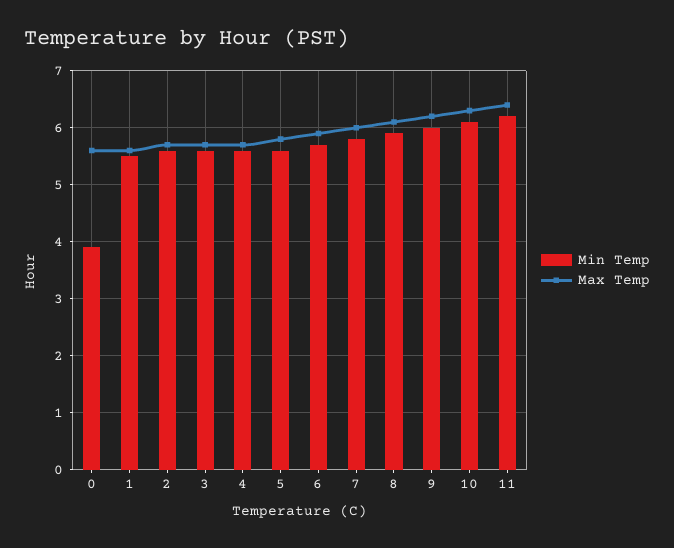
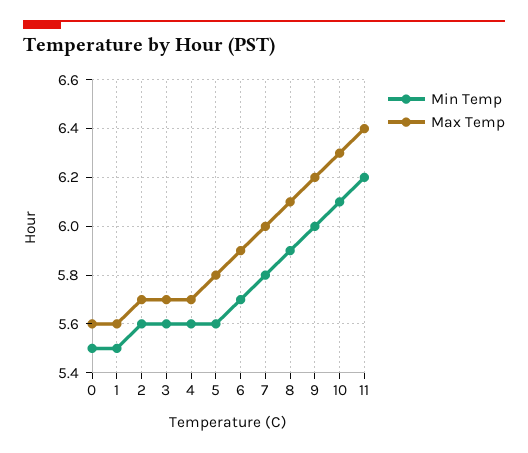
Min Temp, 0: 4 -> 5.5

